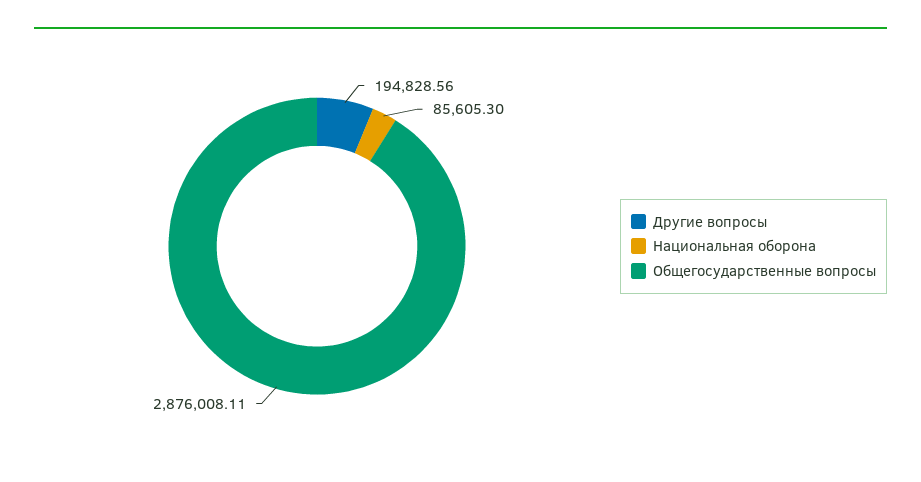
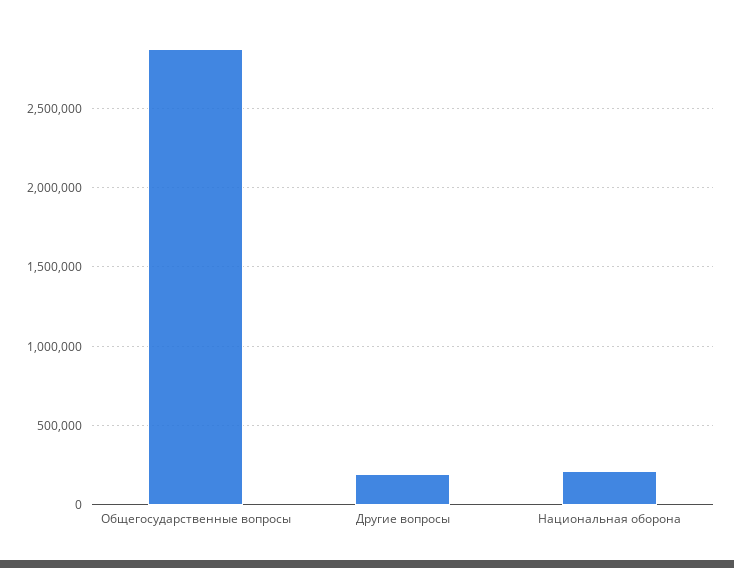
Национальная оборона: 85605.3 -> 200000

